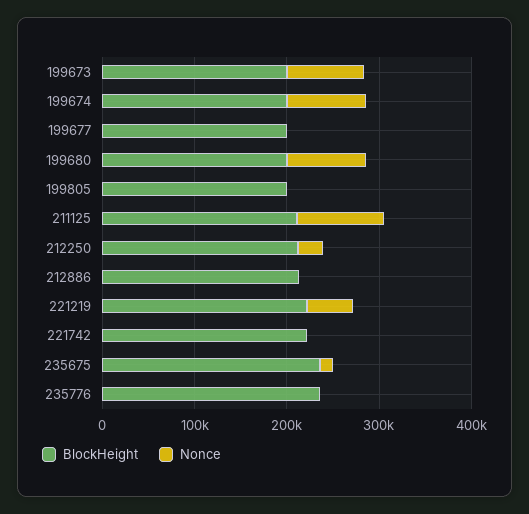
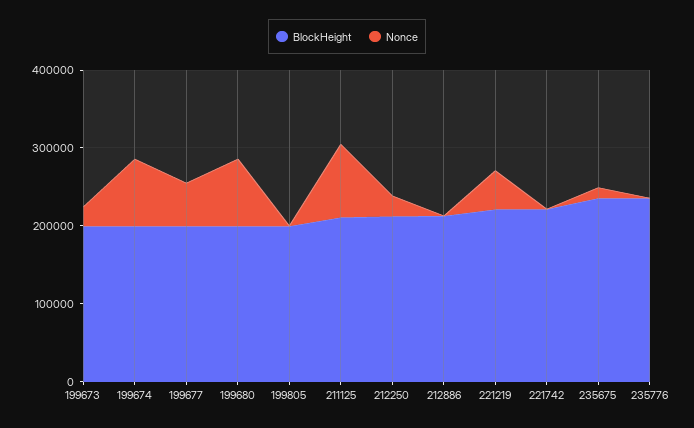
Nonce, 199673: 80000 -> 20000
Nonce, 199677: 0 -> 60000

